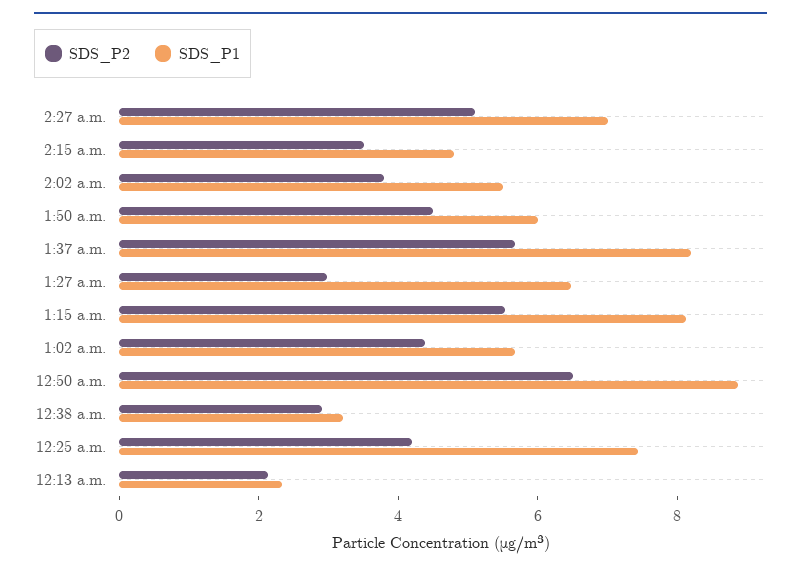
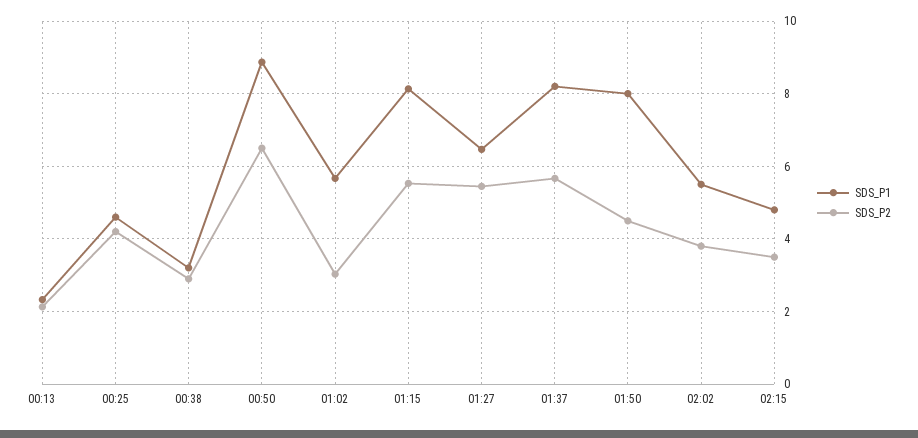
SDS_P2, 2:27 a.m.: 5 -> none
SDS_P1, 2:27 a.m.: 7 -> none
SDS_P1, 1:50 a.m.: 6 -> 8
SDS_P2, 1:27 a.m.: 3 -> 5.4
SDS_P2, 1:02 a.m.: 4.5 -> 3
SDS_P1, 12:25 a.m.: 7.5 -> 4.6

